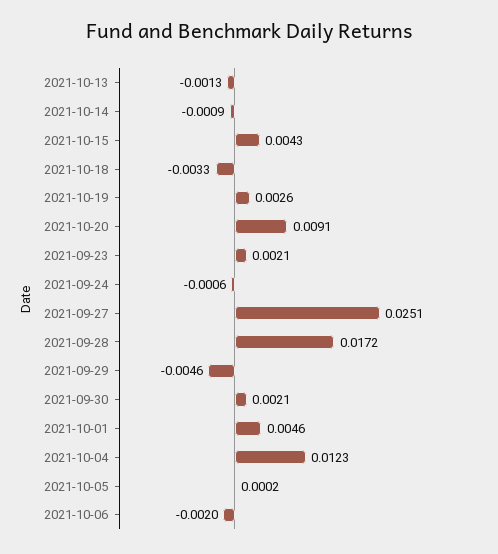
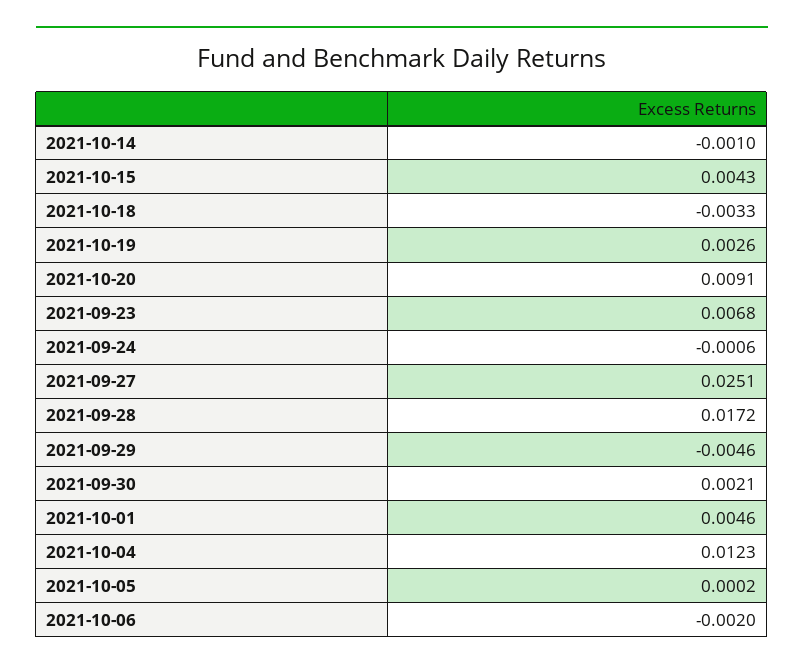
2021-10-13: -0.0013 -> none
2021-10-14: -0.0009 -> -0.001
2021-09-23: 0.0021 -> 0.0068

